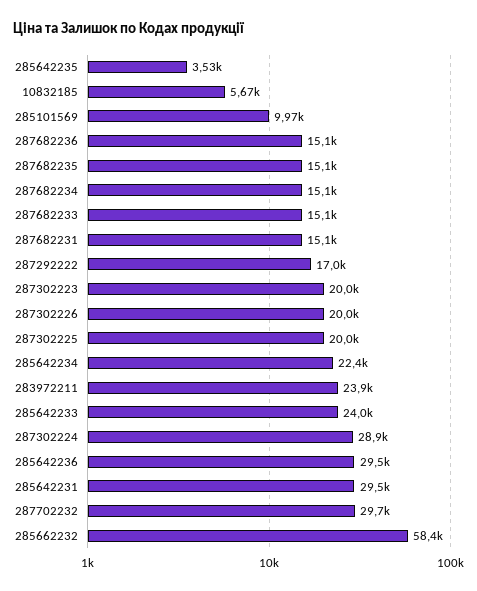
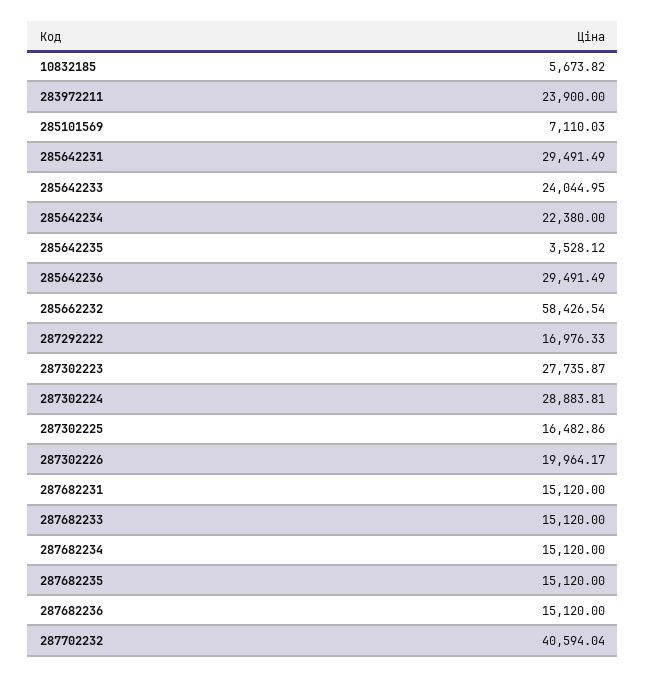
285101569: 9970 -> 7110.03
287302223: 20000 -> 27735.87
287302225: 20000 -> 16482.86
287702232: 29700 -> 40594.04

